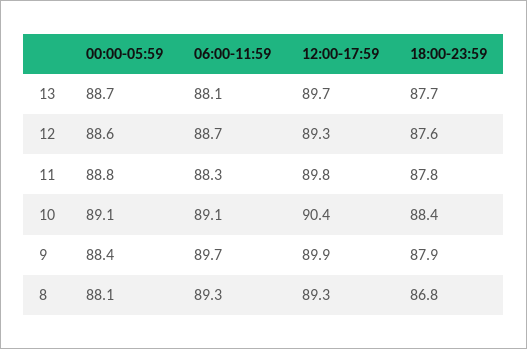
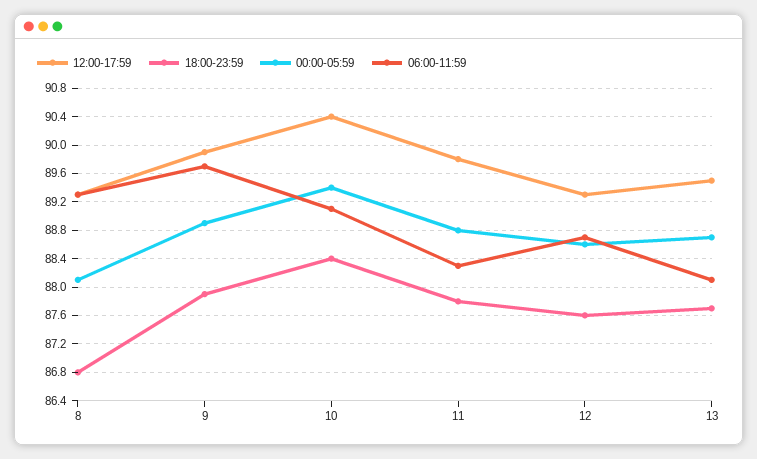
12:00-17:59, 13: 89.7 -> 89.5
00:00-05:59, 10: 89.1 -> 89.4
00:00-05:59, 9: 88.4 -> 88.9

